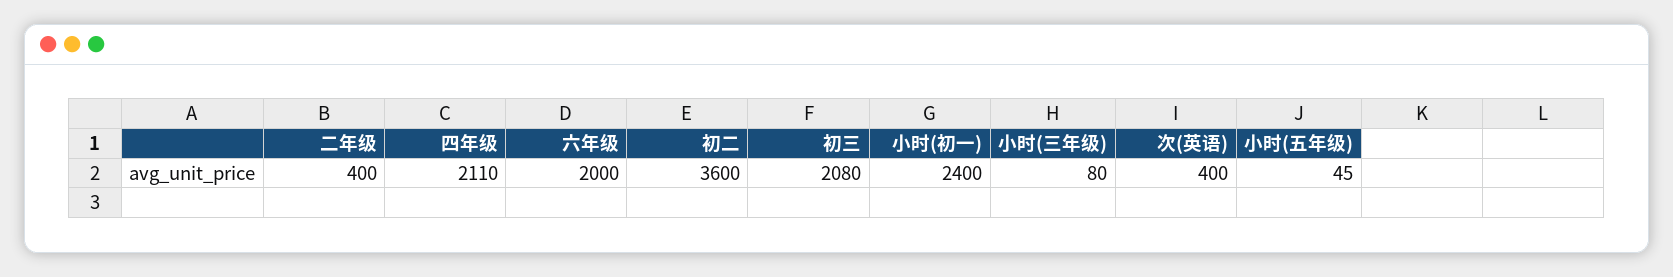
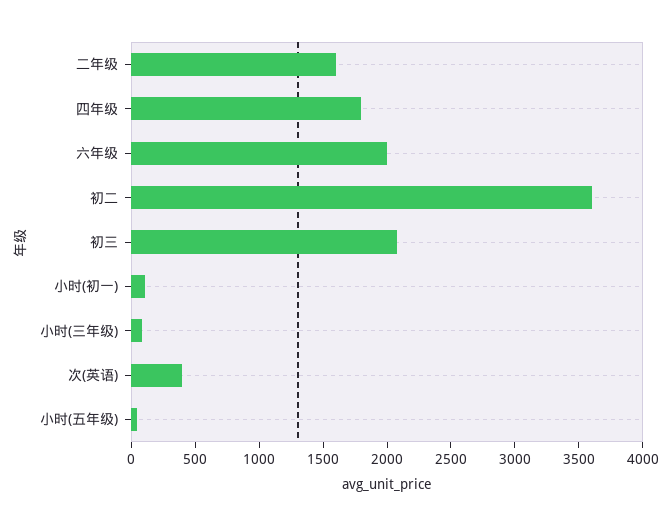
二年级: 400 -> 1600
四年级: 2110 -> 1800
小时(初一): 2400 -> 100

